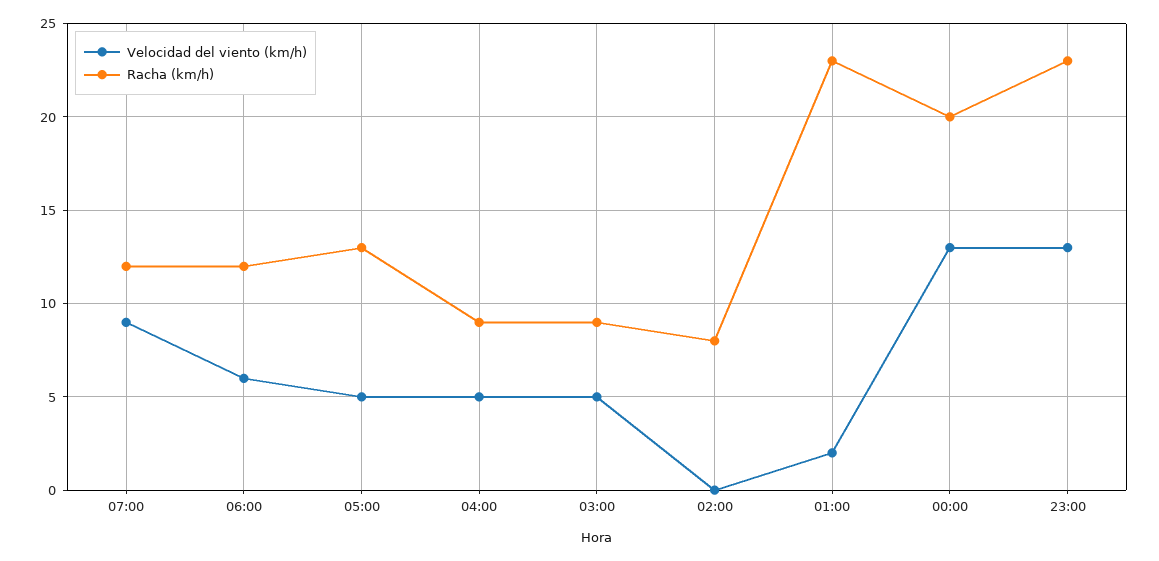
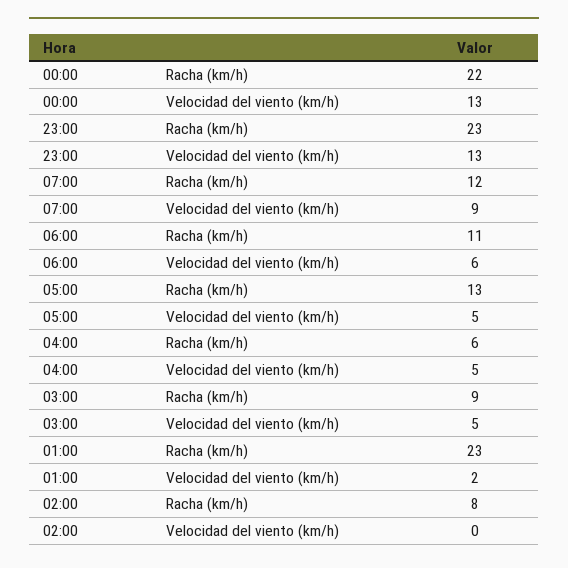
Racha (km/h), 06:00: 12 -> 11
Racha (km/h), 04:00: 9 -> 6
Racha (km/h), 00:00: 20 -> 22

